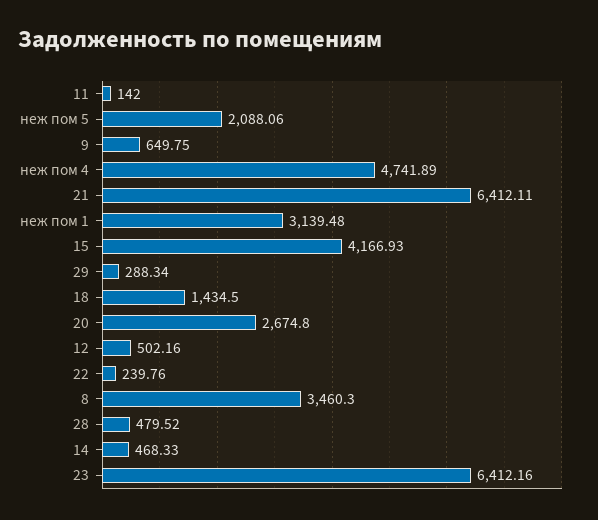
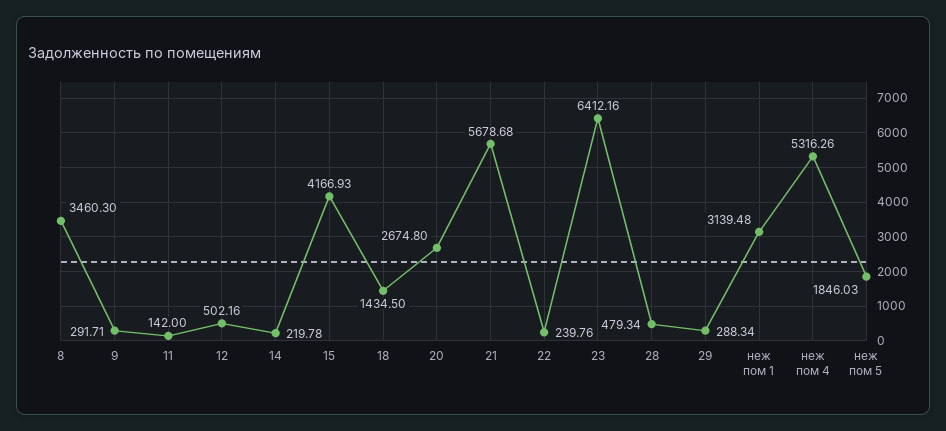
неж пом 5: 2088.06 -> 1846.03
9: 649.75 -> 291.71
неж пом 4: 4741.89 -> 5316.26
21: 6412.11 -> 5678.68
28: 479.52 -> 479.34
14: 468.33 -> 219.78

